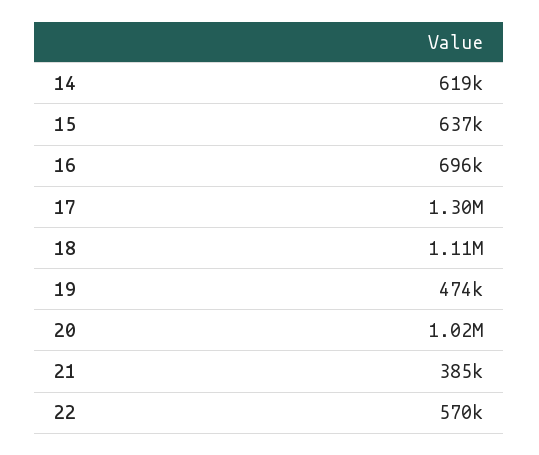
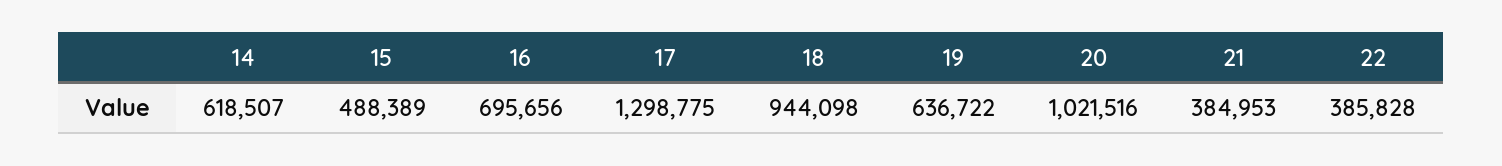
15: 637000 -> 488389
18: 1110000 -> 944098
19: 474000 -> 636722
22: 570000 -> 385828

